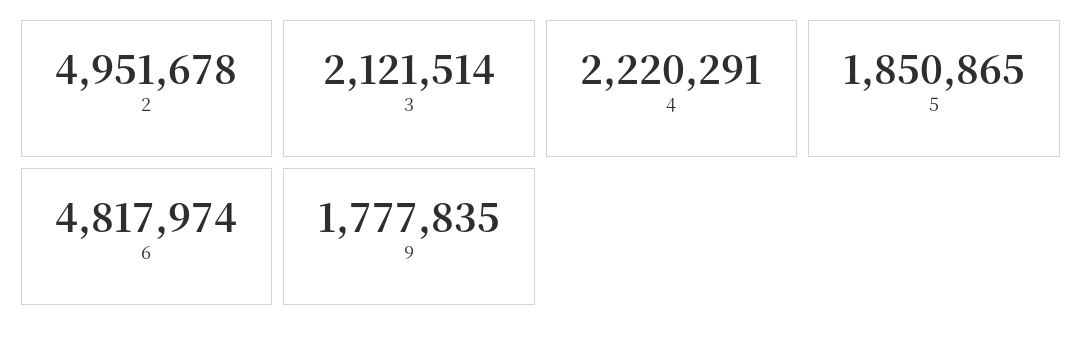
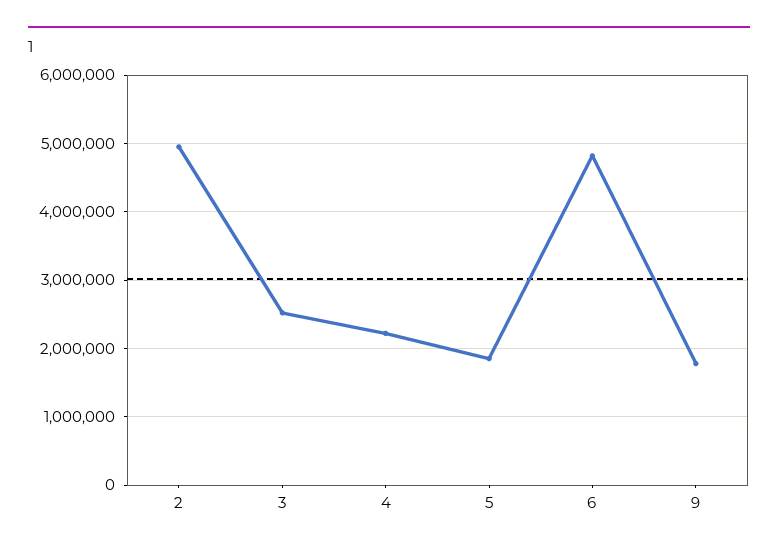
3: 2121514 -> 2500000

